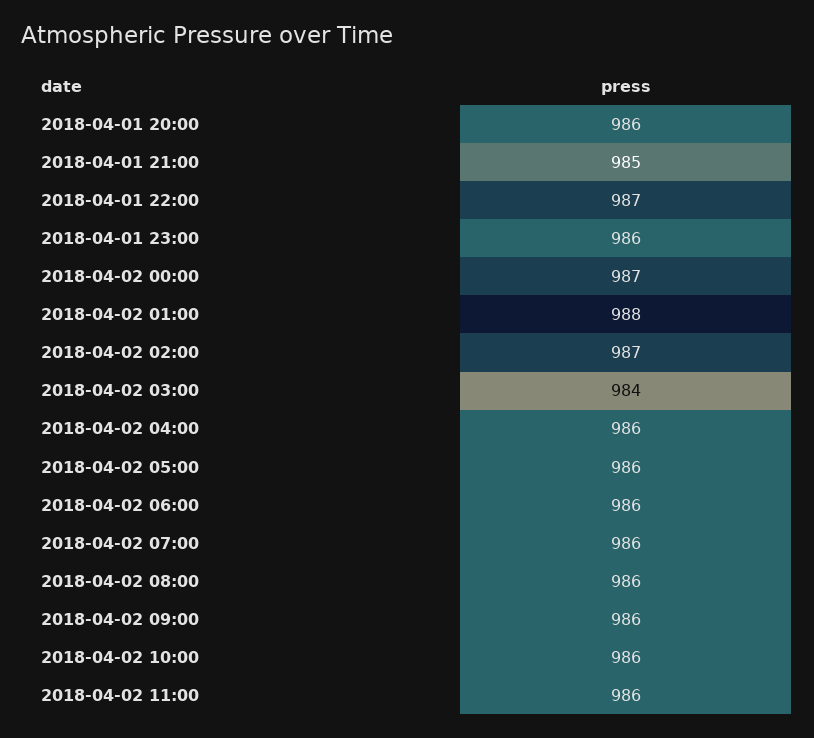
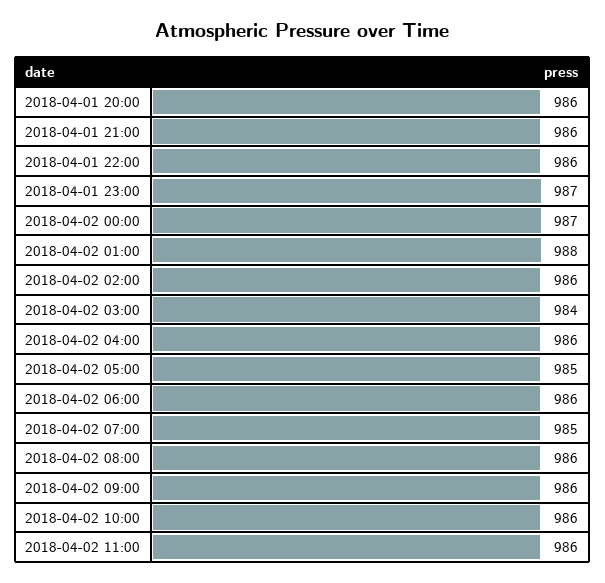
2018-04-01 21:00: 985 -> 986
2018-04-01 22:00: 987 -> 986
2018-04-01 23:00: 986 -> 987
2018-04-02 02:00: 987 -> 986
2018-04-02 05:00: 986 -> 985
2018-04-02 07:00: 986 -> 985

